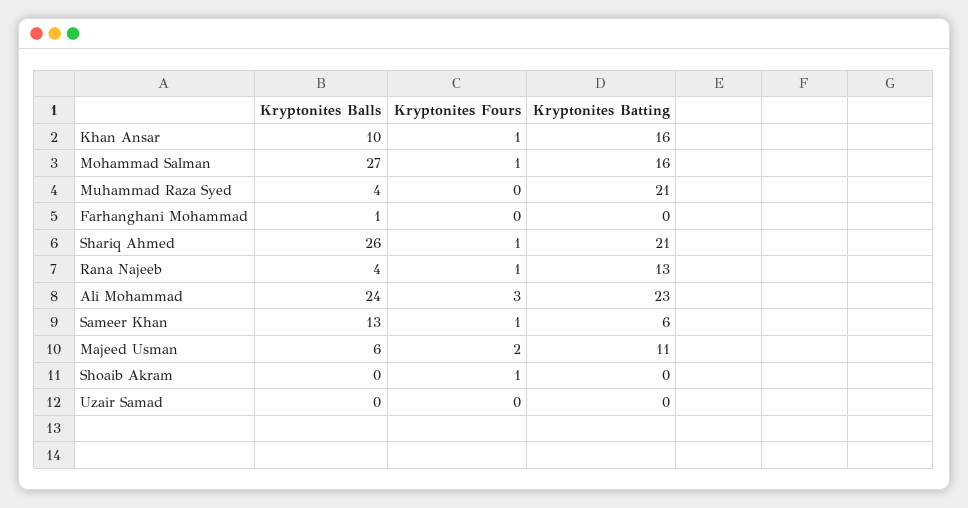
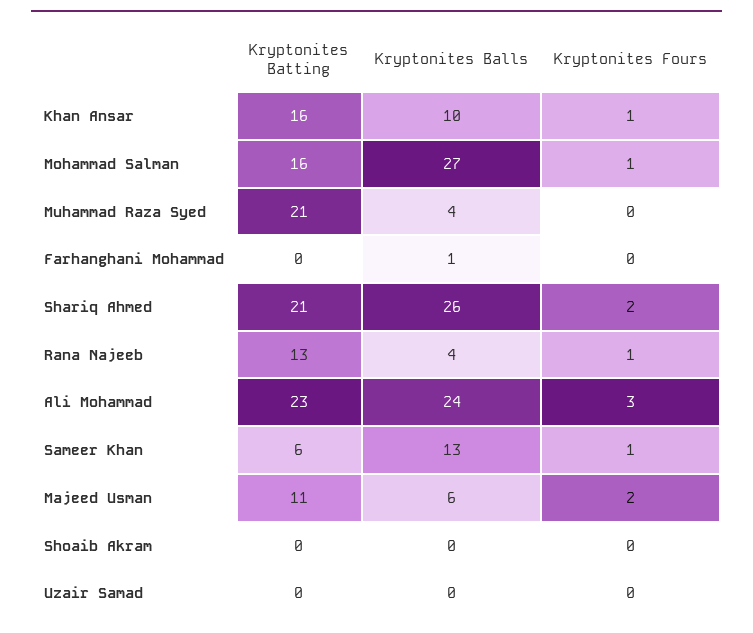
Kryptonites Fours, Shariq Ahmed: 1 -> 2
Kryptonites Fours, Shoaib Akram: 1 -> 0

